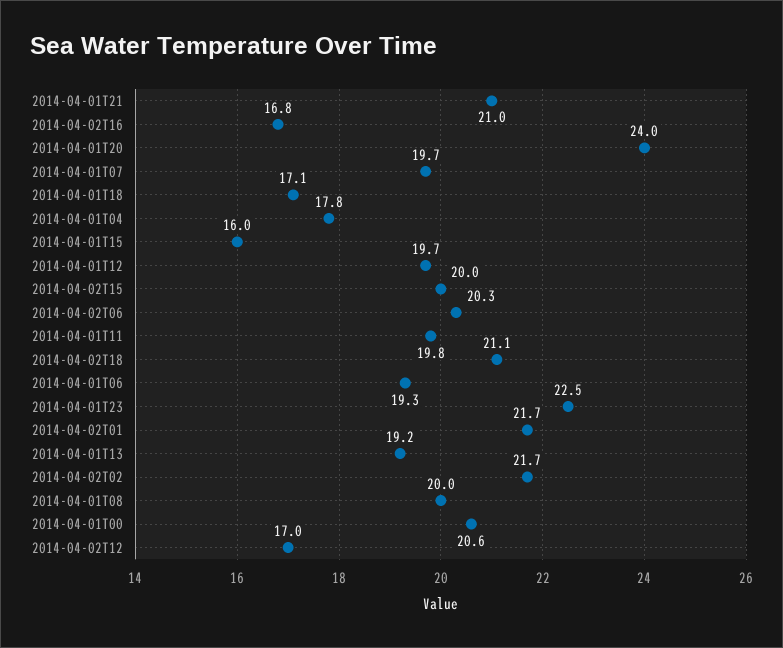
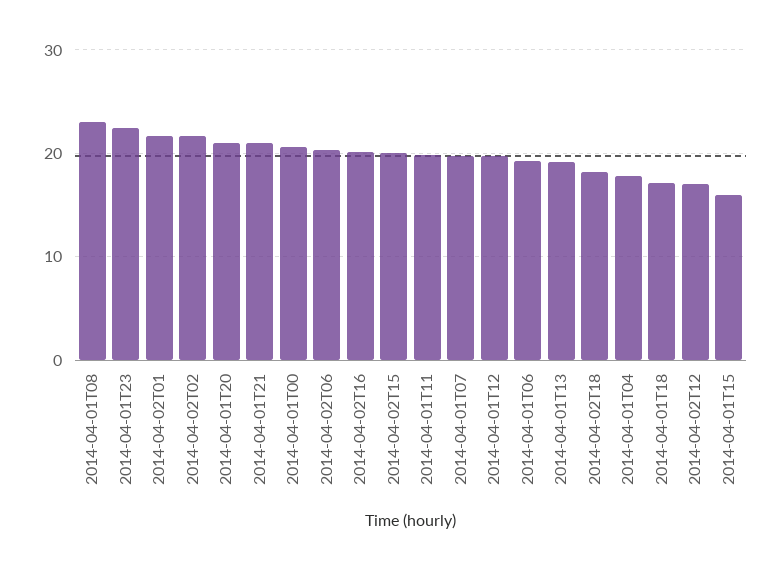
2014-04-02T16: 16.8 -> 20
2014-04-01T20: 24 -> 21
2014-04-02T18: 21.1 -> 18
2014-04-01T08: 20 -> 23

